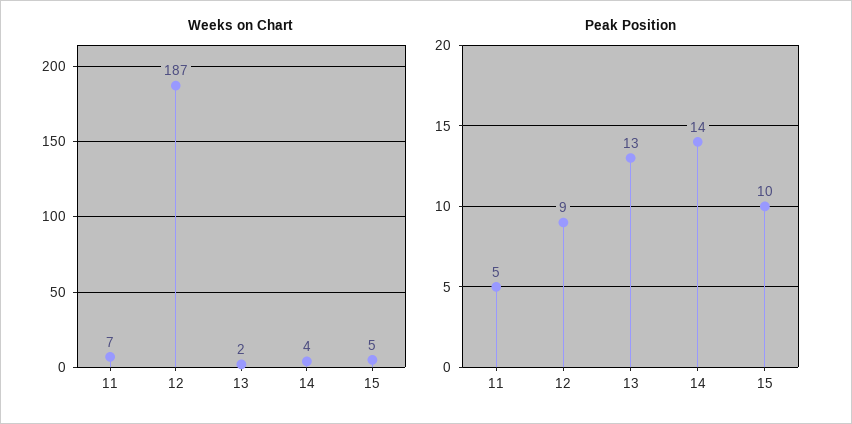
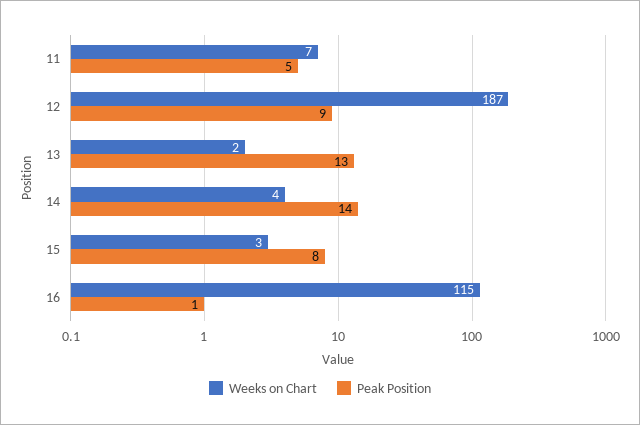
Weeks on Chart, 15: 5 -> 3
Peak Position, 15: 10 -> 8
Weeks on Chart, 16: none -> 115
Peak Position, 16: none -> 1

